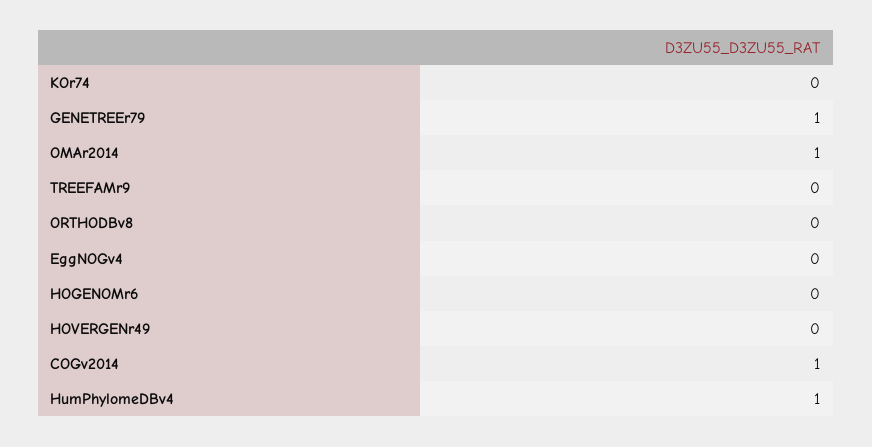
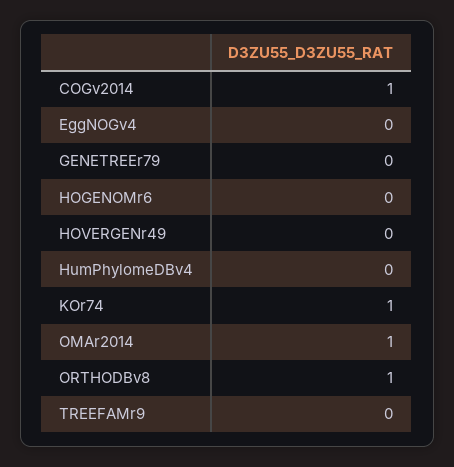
KOr74: 0 -> 1
GENETREEr79: 1 -> 0
ORTHODBv8: 0 -> 1
HumPhylomeDBv4: 1 -> 0

